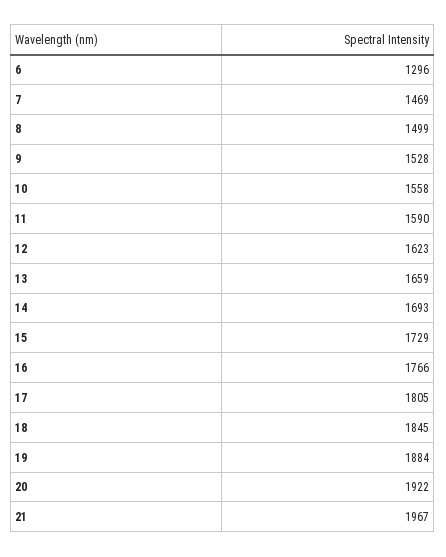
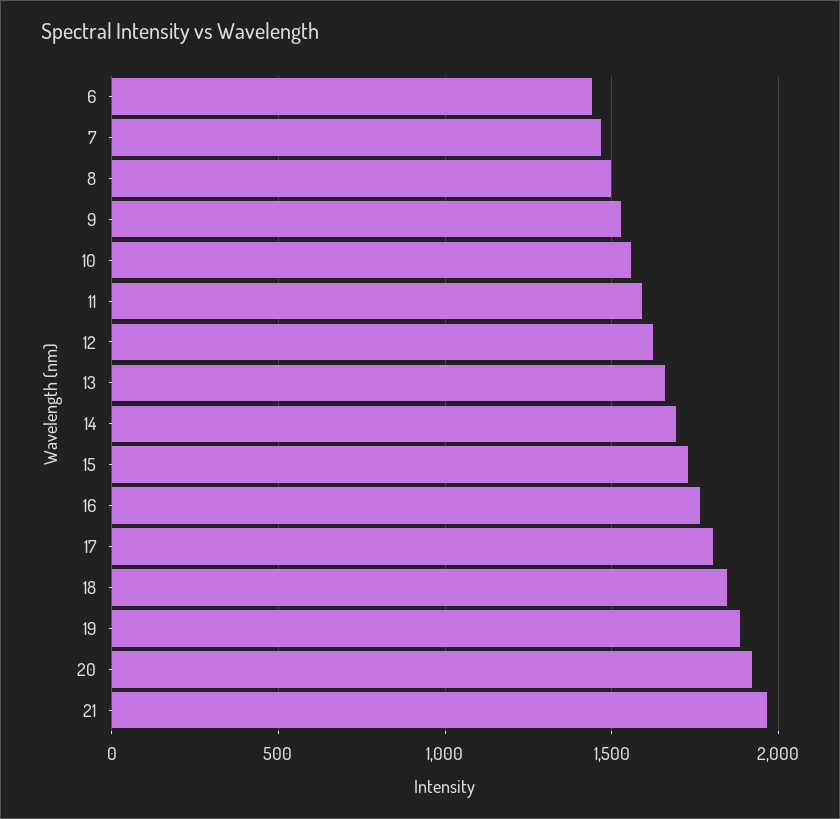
6: 1296 -> 1450

